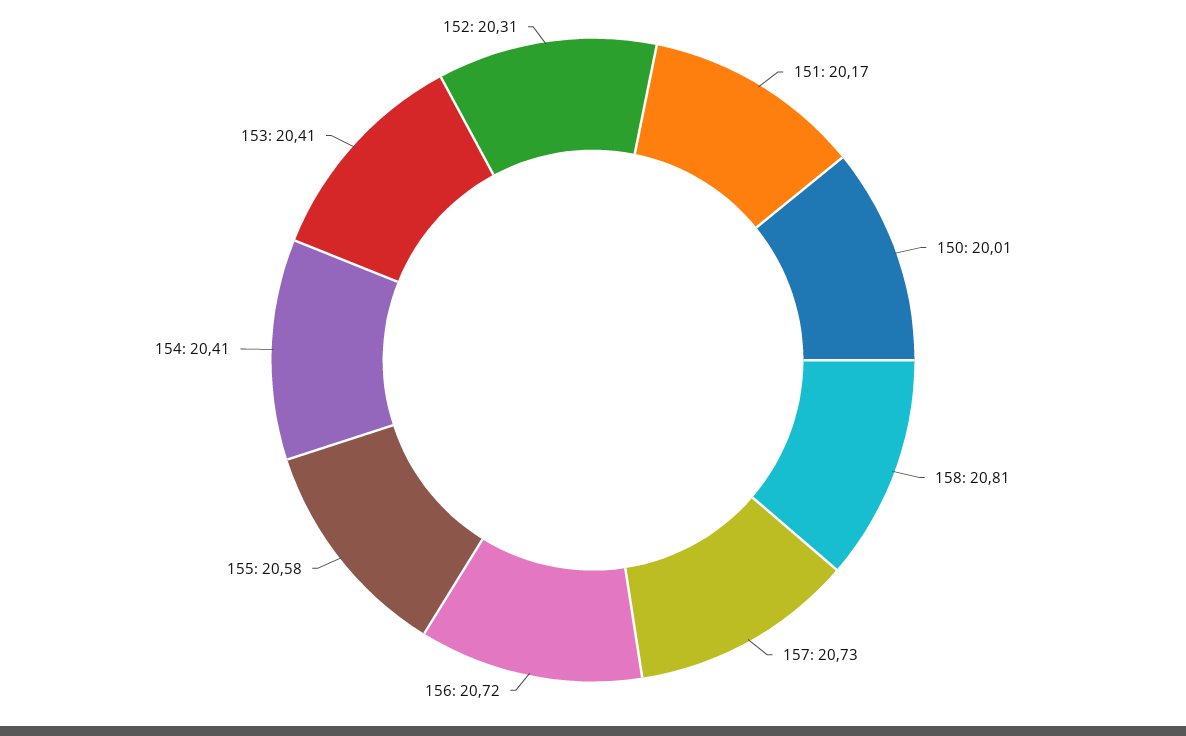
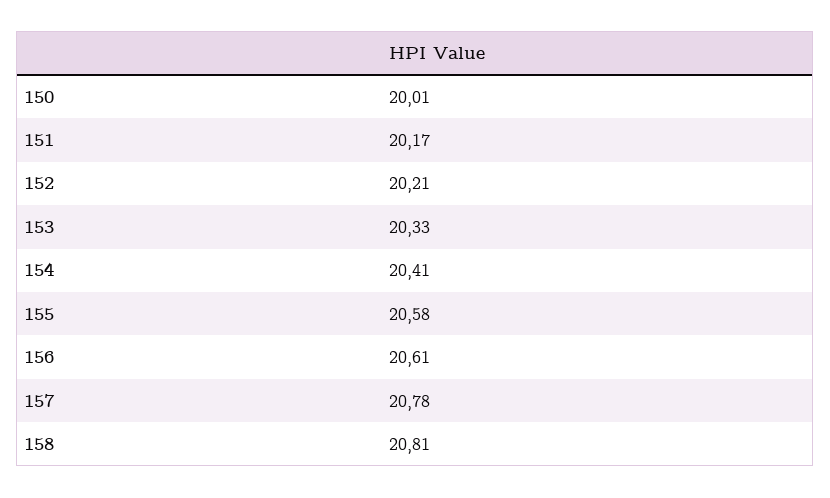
157: 20.73 -> 20.78
156: 20.72 -> 20.61
153: 20.41 -> 20.33
152: 20.31 -> 20.21

